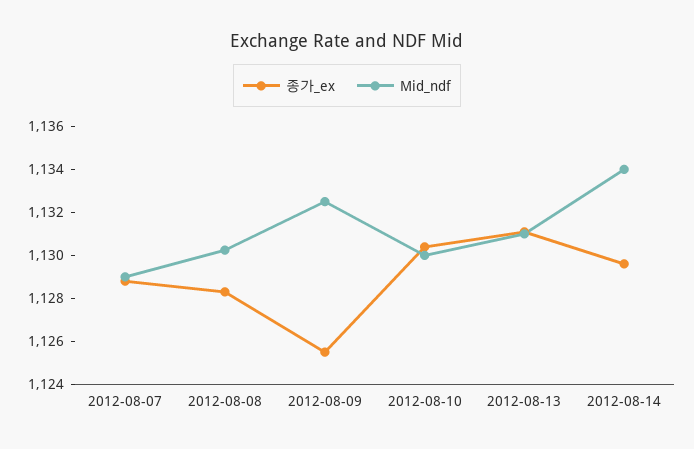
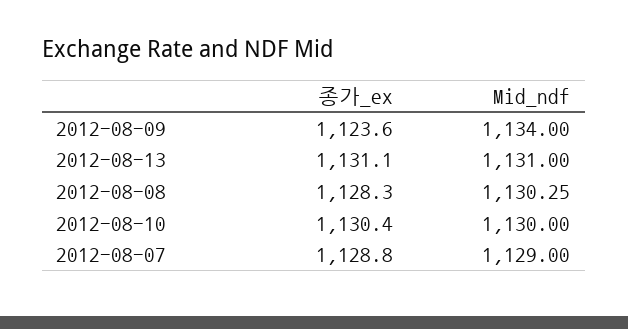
종가_ex, 2012-08-09: 1125.5 -> 1123.6
Mid_ndf, 2012-08-09: 1132.5 -> 1134
종가_ex, 2012-08-14: 1129.5 -> none
Mid_ndf, 2012-08-14: 1134 -> none

